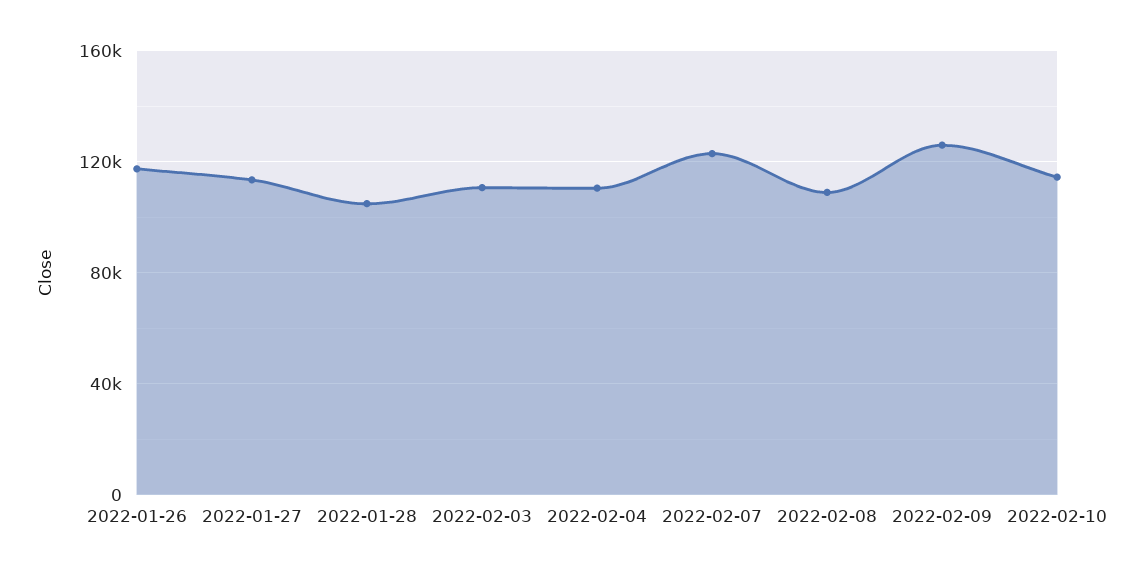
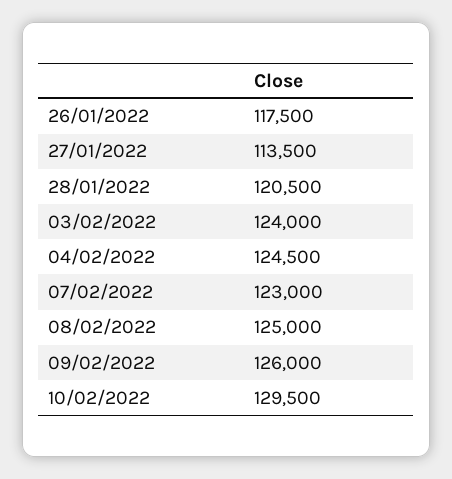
2022-01-28: 105000 -> 120500
2022-02-03: 110000 -> 124000
2022-02-04: 110000 -> 124500
2022-02-08: 110000 -> 125000
2022-02-10: 115000 -> 129500

